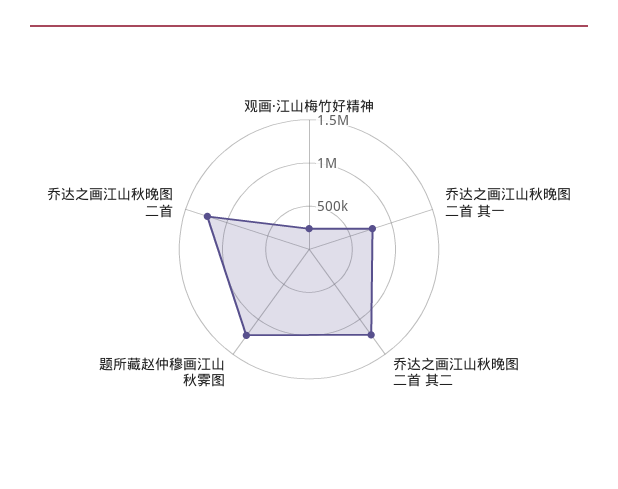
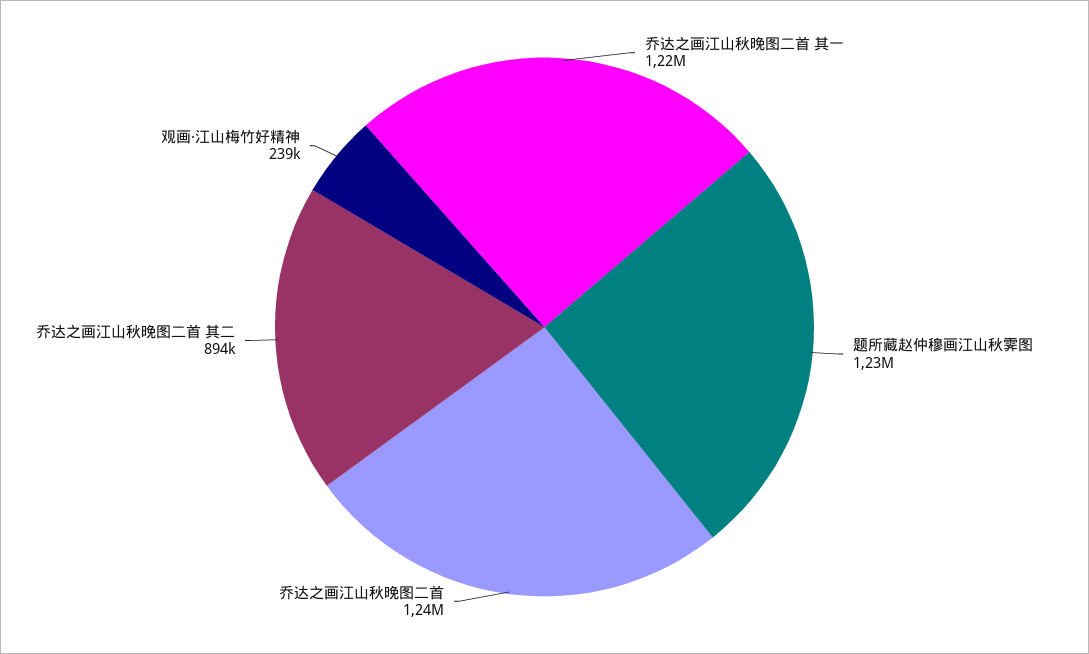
乔达之画江山秋晚图二首 其一: 800000 -> 1220000
乔达之画江山秋晚图二首 其二: 1200000 -> 894000

